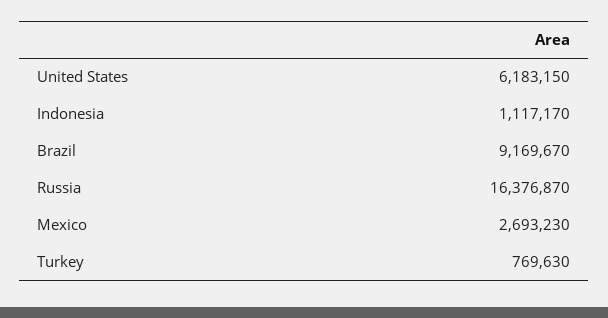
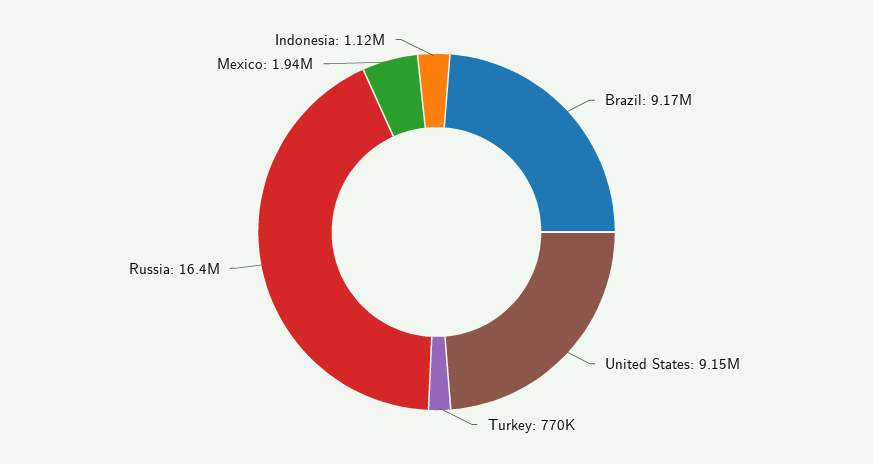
United States: 6183150 -> 9150000
Mexico: 2693230 -> 1940000

